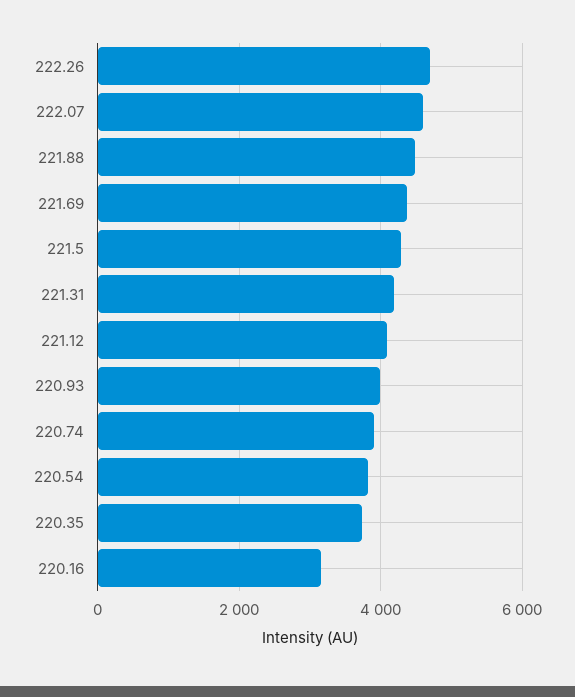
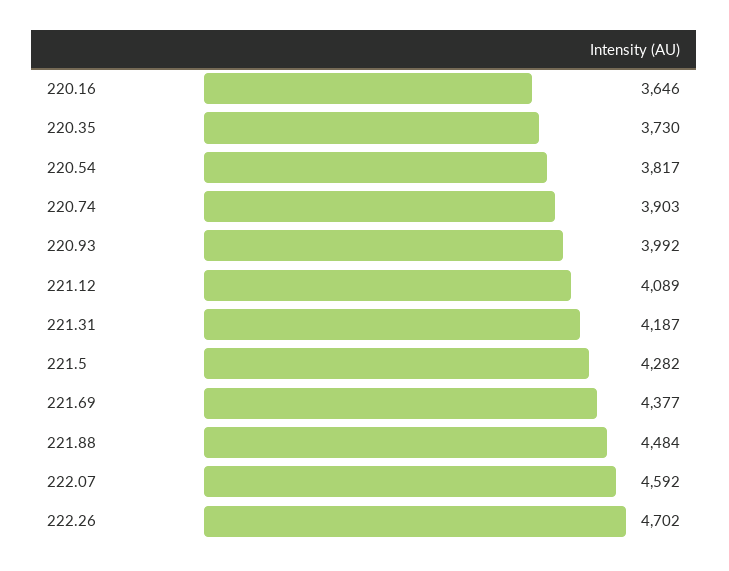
220.16: 3200 -> 3646

